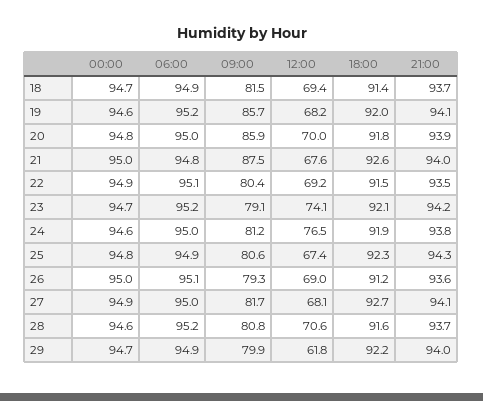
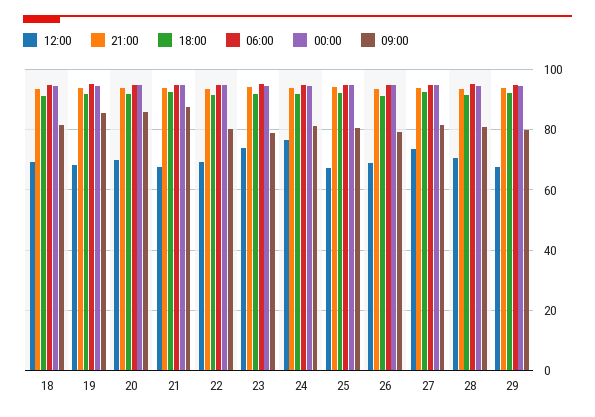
12:00, 27: 68.1 -> 74
12:00, 29: 61.8 -> 68

